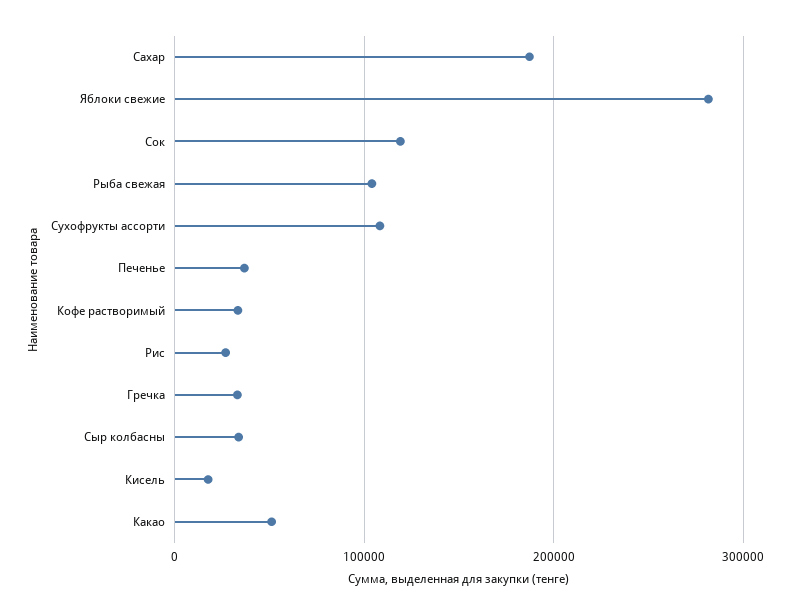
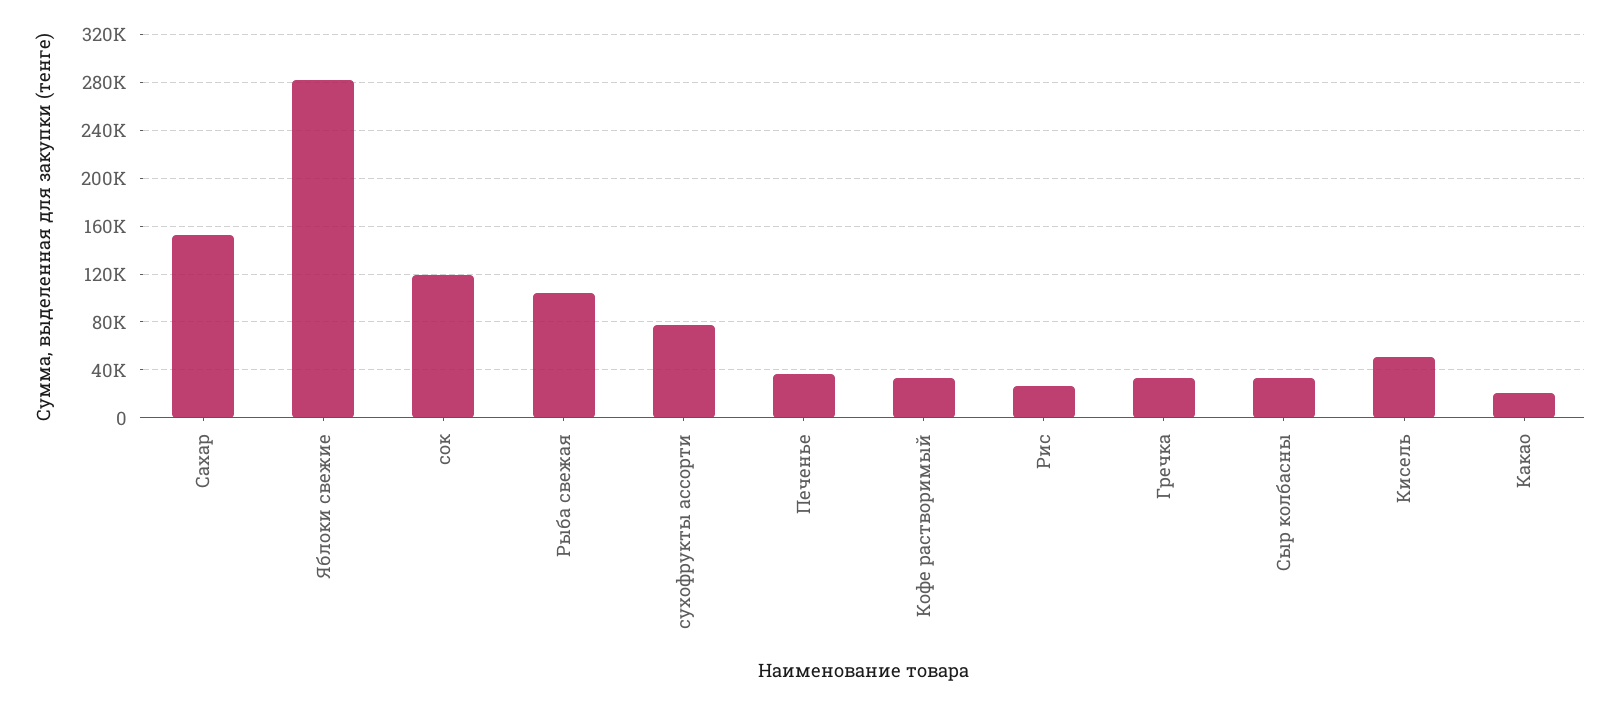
Сахар: 190000 -> 150000
Сухофрукты ассорти: 110000 -> 80000
Кисель: 20000 -> 50000
Какао: 50000 -> 20000

